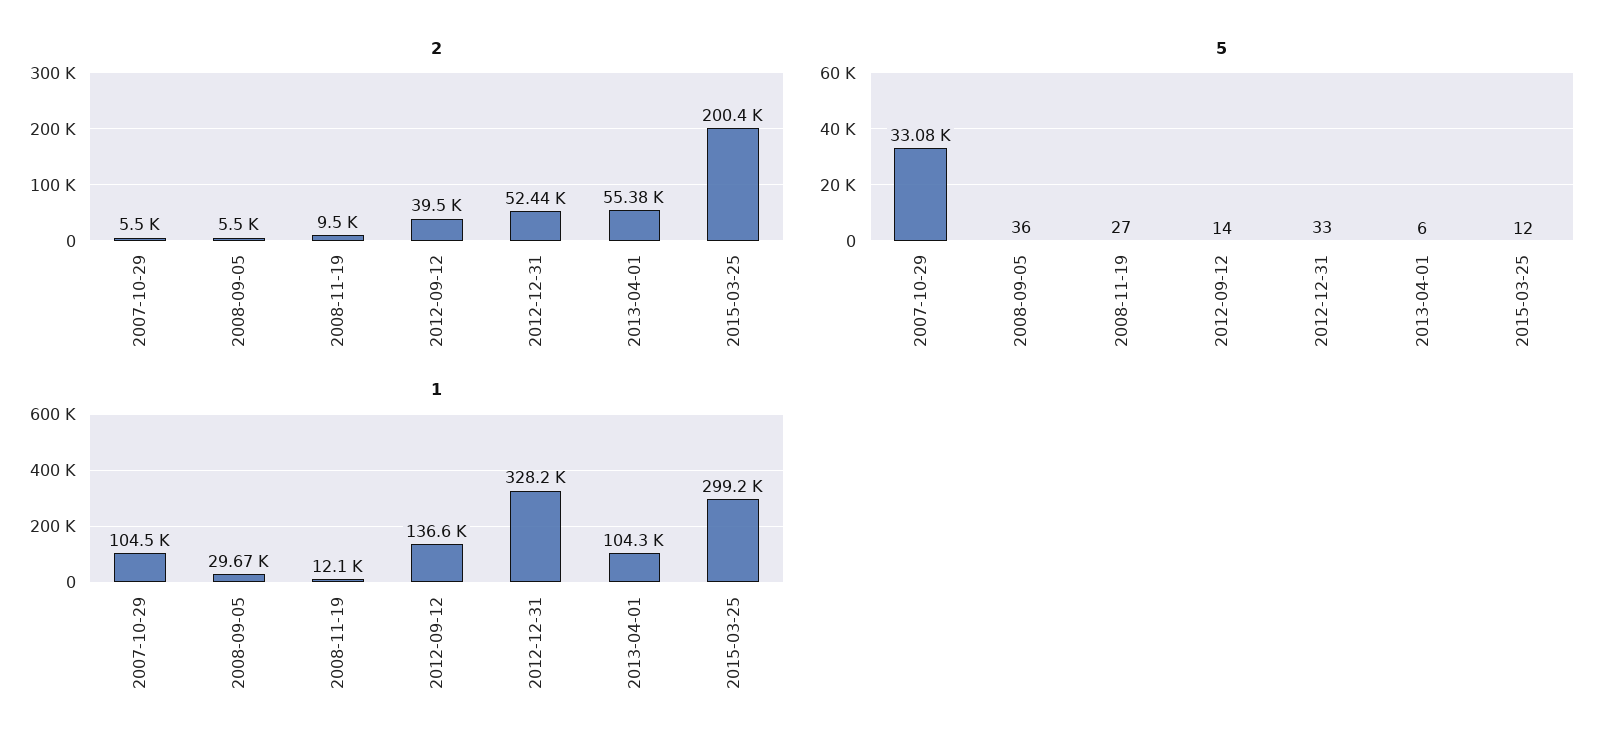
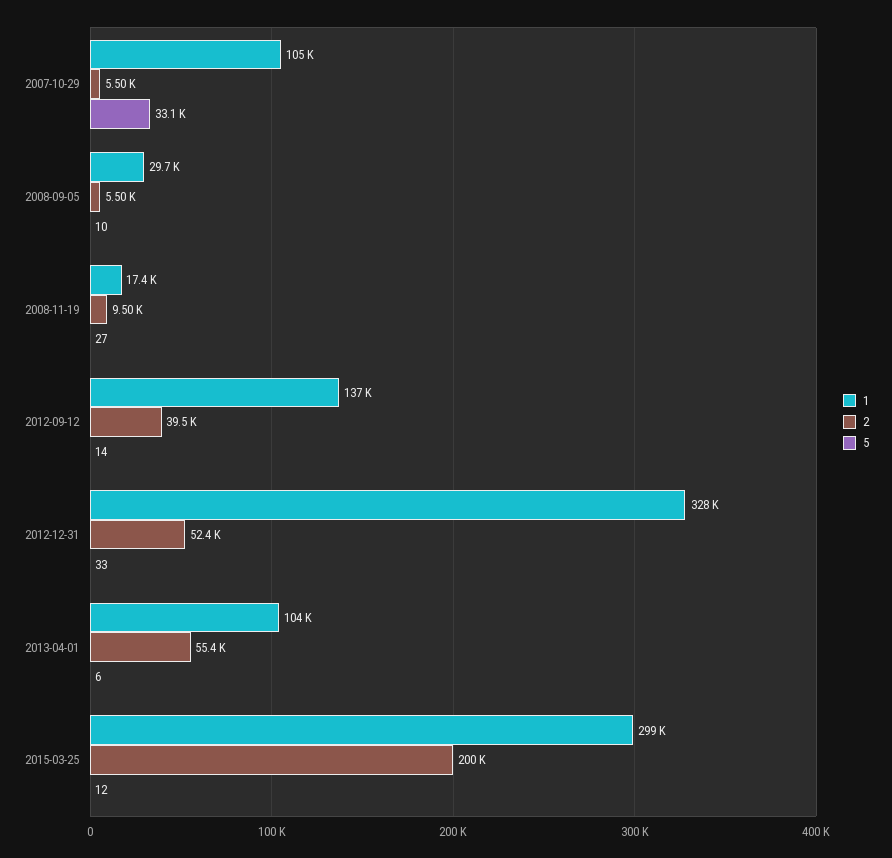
5, 2008-09-05: 36 -> 10
1, 2008-11-19: 12100 -> 17400

